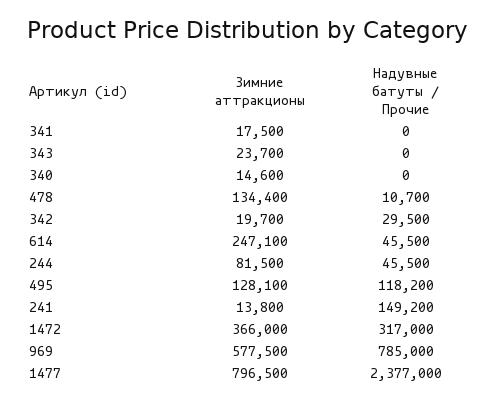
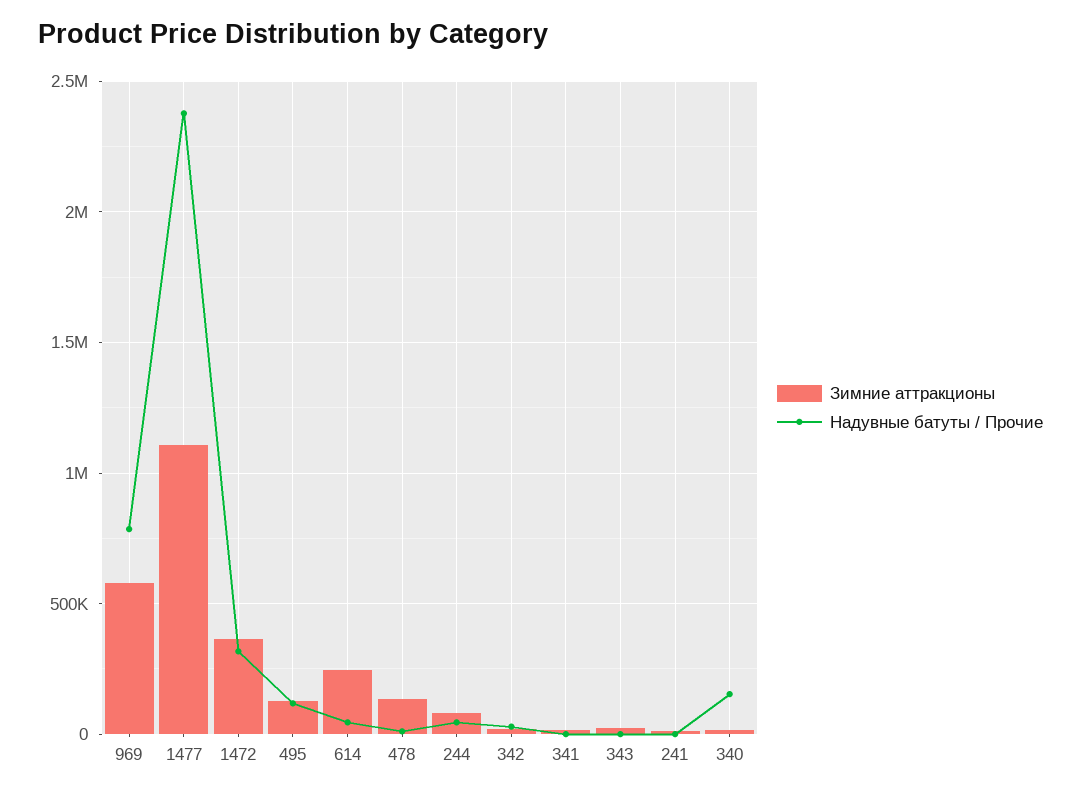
Надувные батуты / Прочие, 340: 0 -> 150000
Надувные батуты / Прочие, 241: 149200 -> 0
Зимние аттракционы, 1477: 796500 -> 1100000

